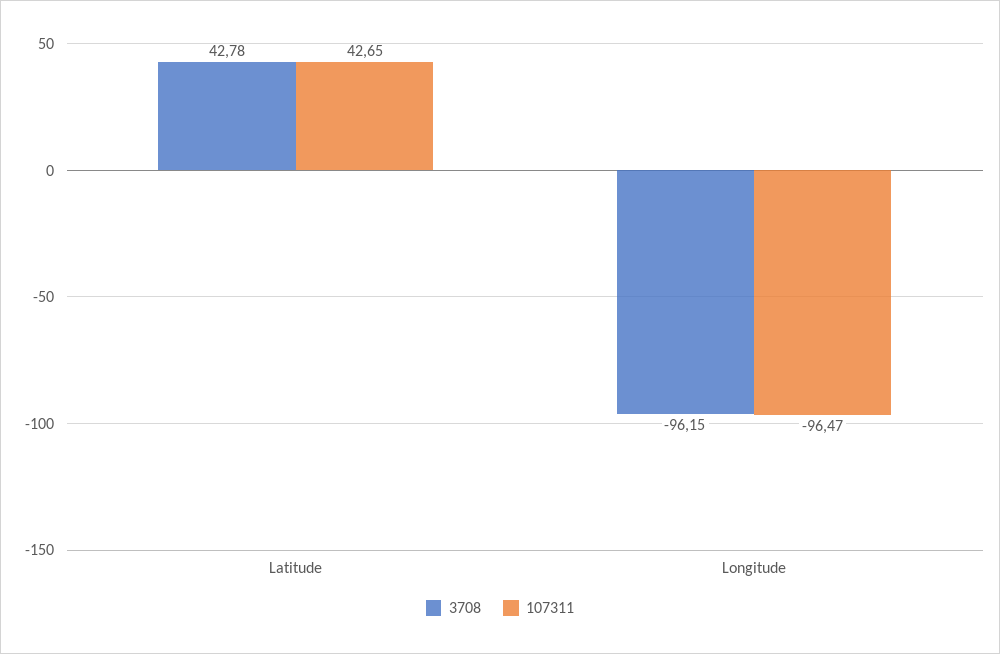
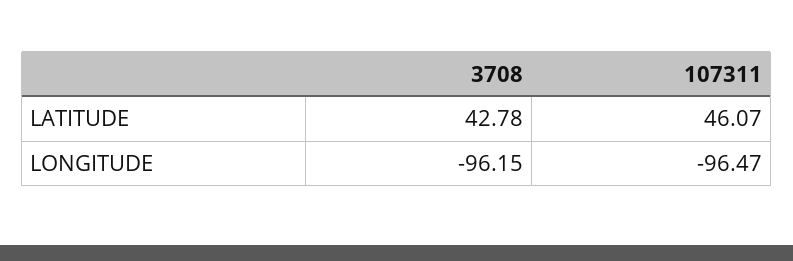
107311, Latitude: 42.65 -> 46.07

